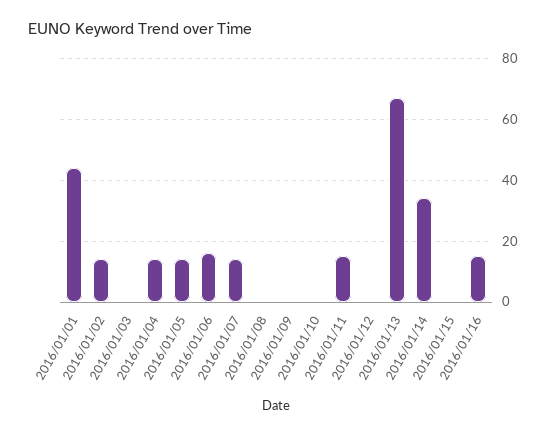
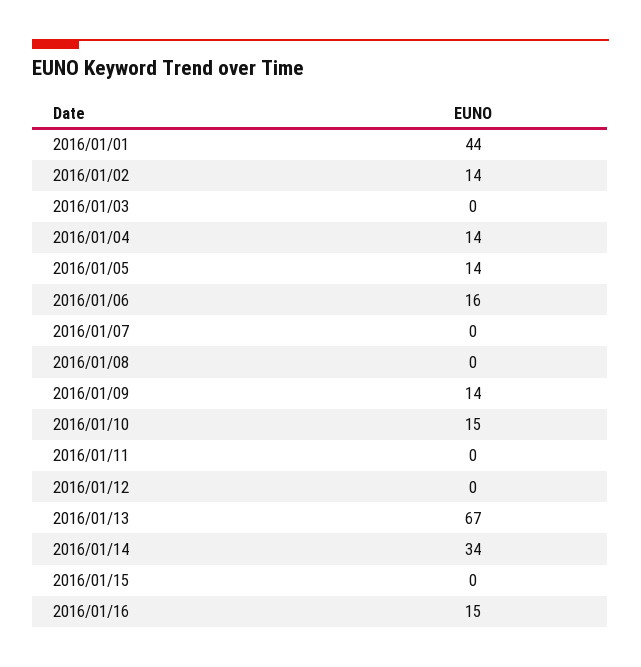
2016/01/07: 15 -> 0
2016/01/09: 0 -> 14
2016/01/10: 0 -> 15
2016/01/11: 15 -> 0

